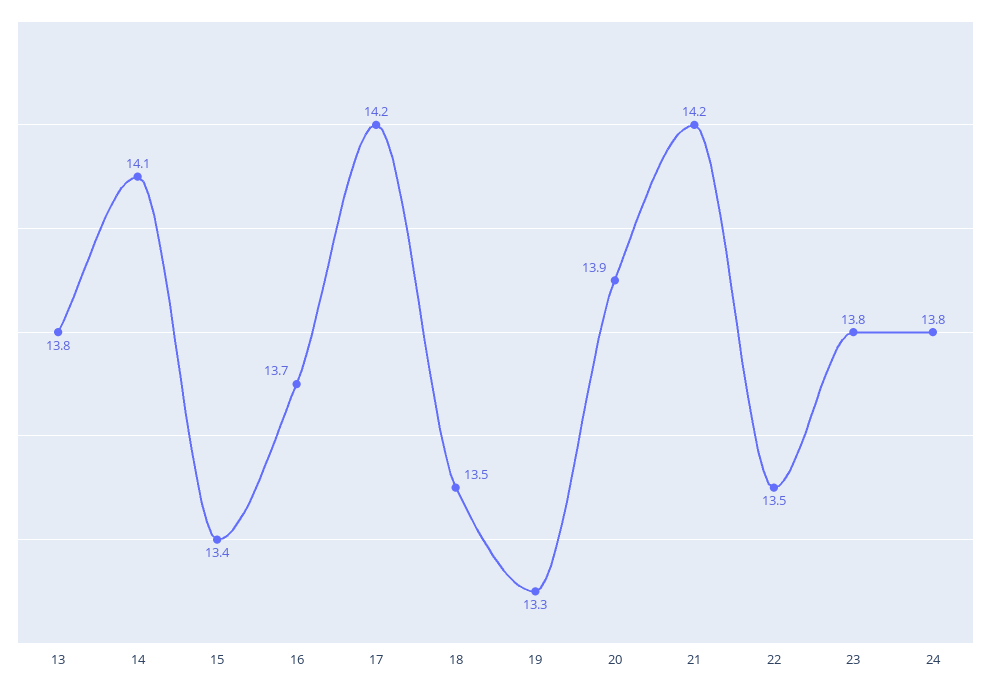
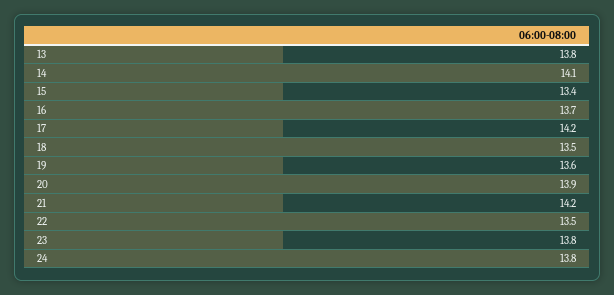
19: 13.3 -> 13.6

